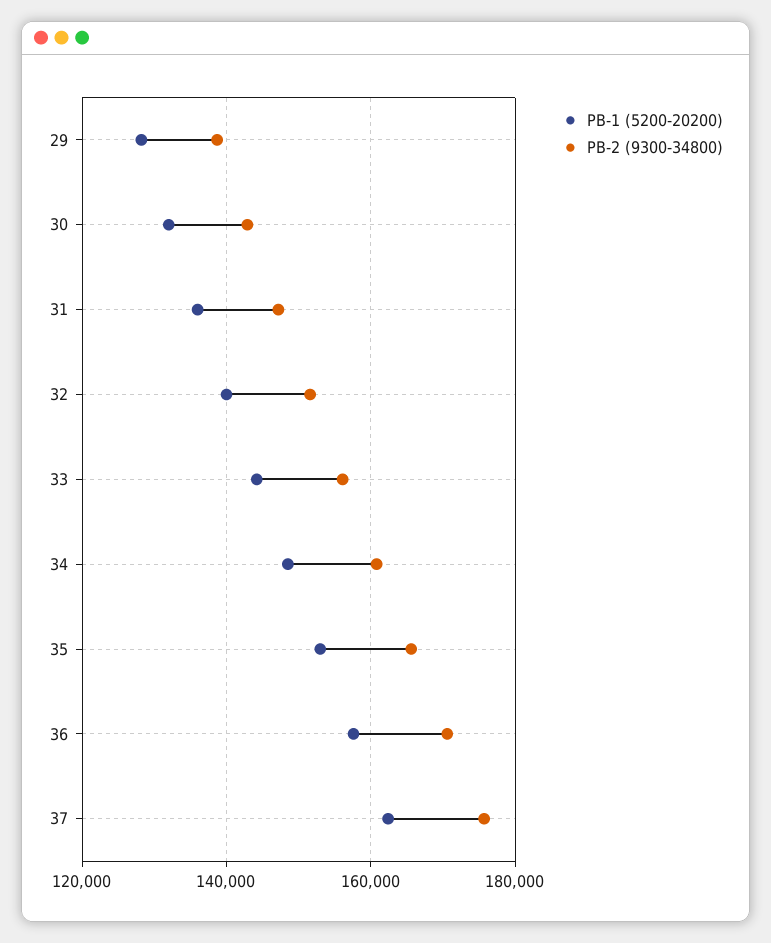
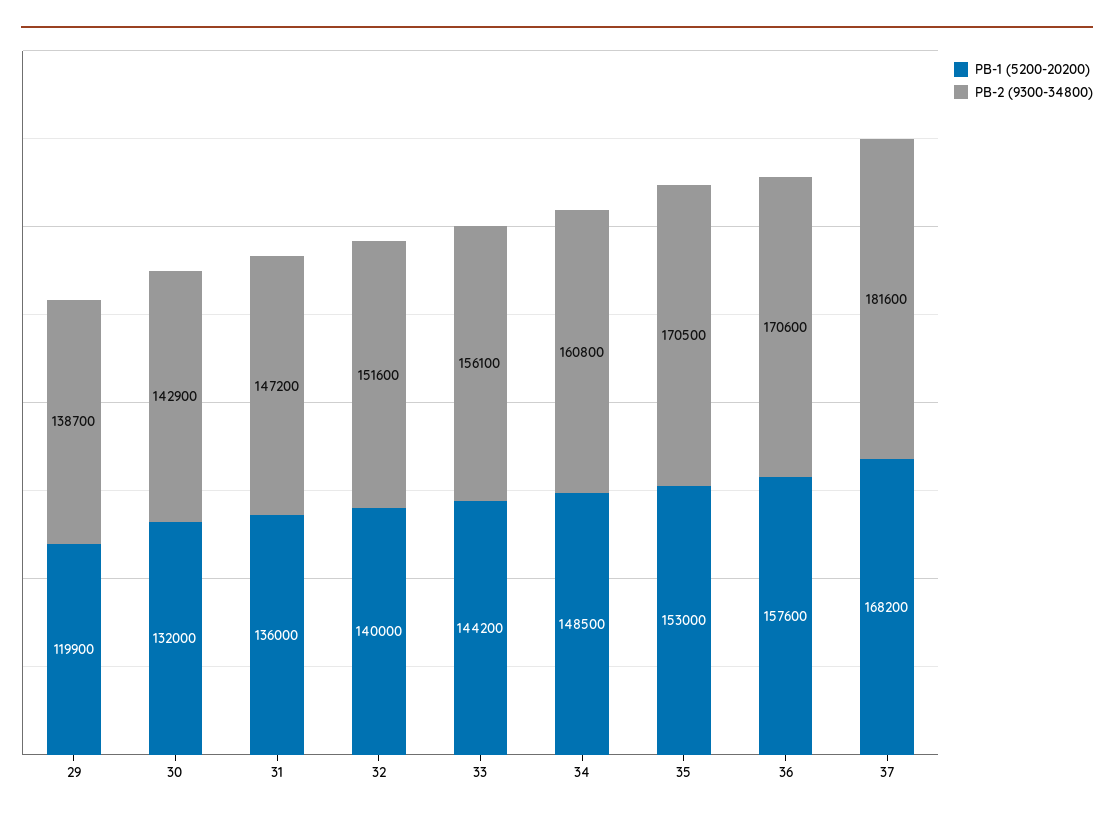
PB-1 (5200-20200), 29: 128000 -> 119900
PB-2 (9300-34800), 35: 166000 -> 170500
PB-1 (5200-20200), 37: 162000 -> 168200
PB-2 (9300-34800), 37: 176000 -> 181600

